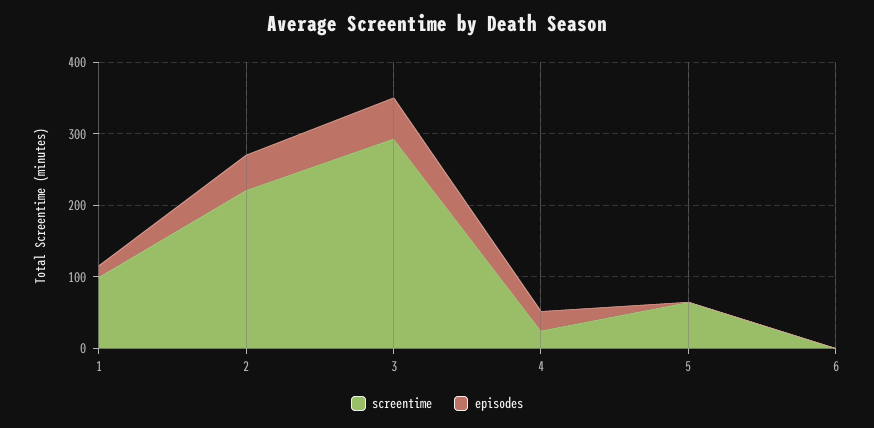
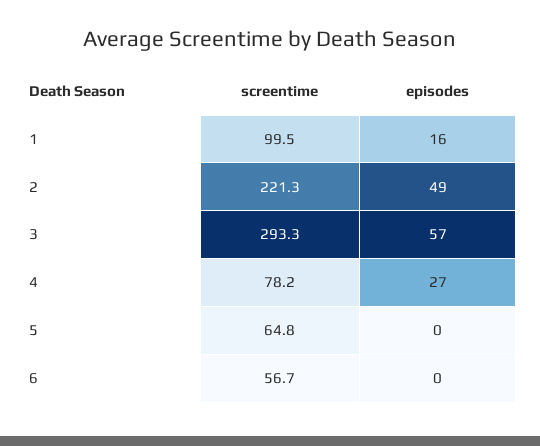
screentime, 4: 20 -> 78.2
screentime, 6: 0 -> 56.7

